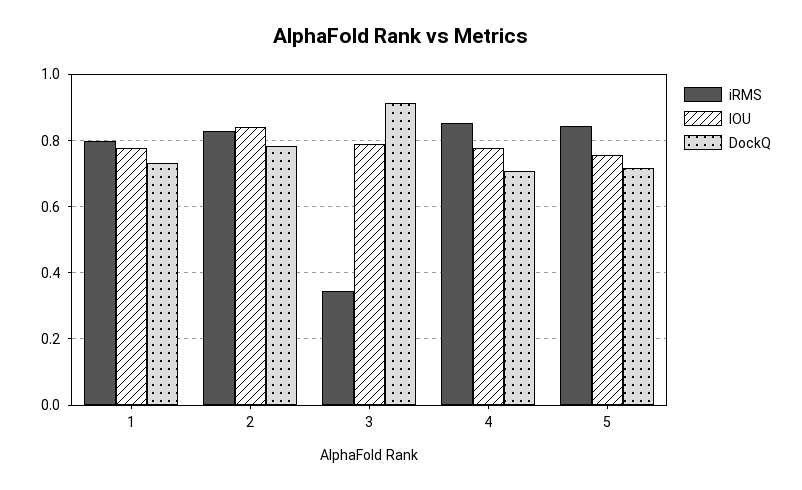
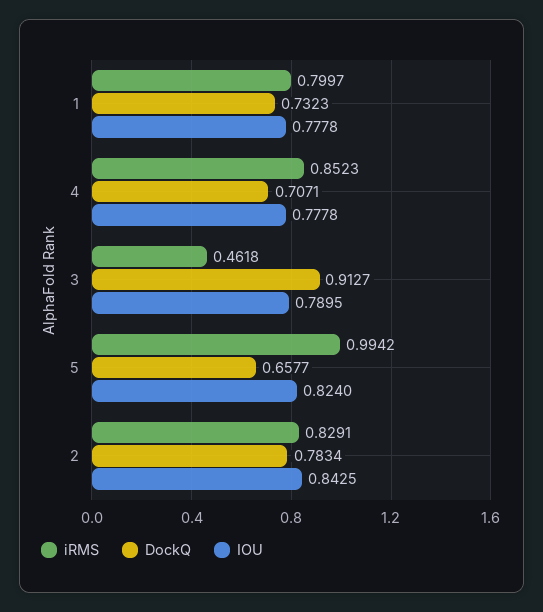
iRMS, 3: 0.34 -> 0.4618
iRMS, 5: 0.84 -> 0.9942
IOU, 5: 0.76 -> 0.824
DockQ, 5: 0.72 -> 0.6577

